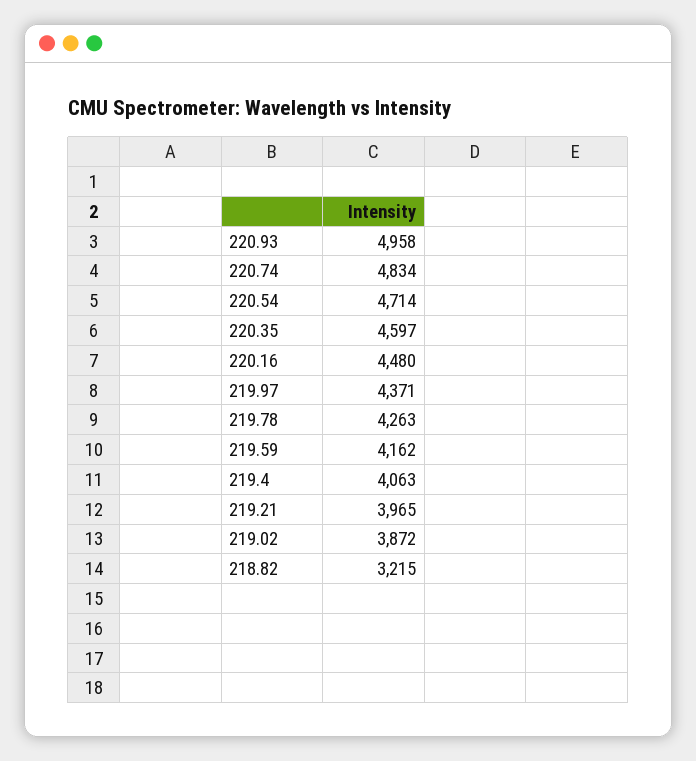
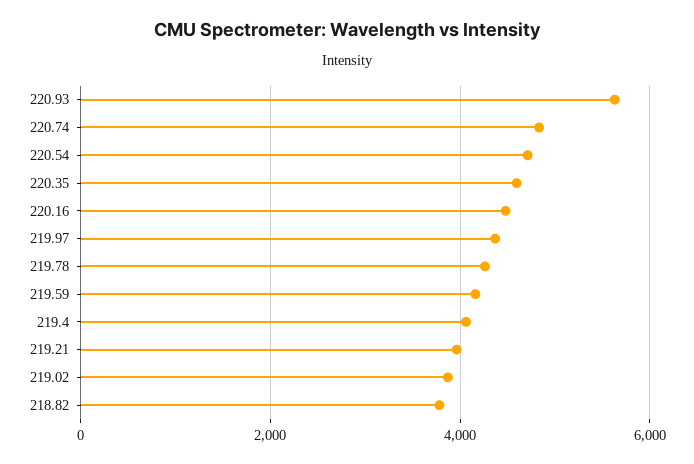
220.93: 4958 -> 5600
218.82: 3215 -> 3800

